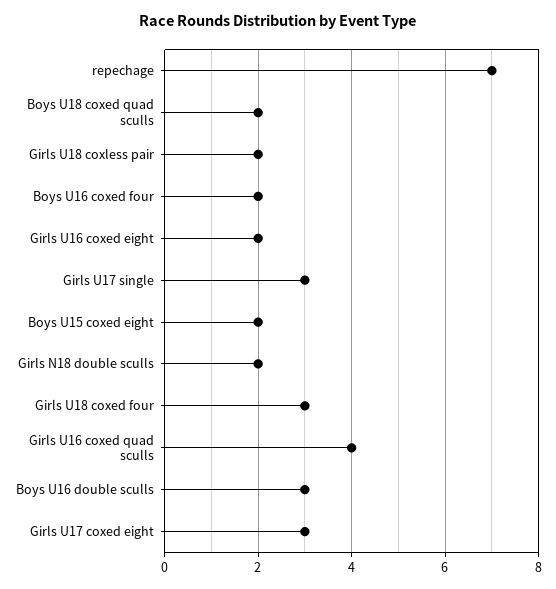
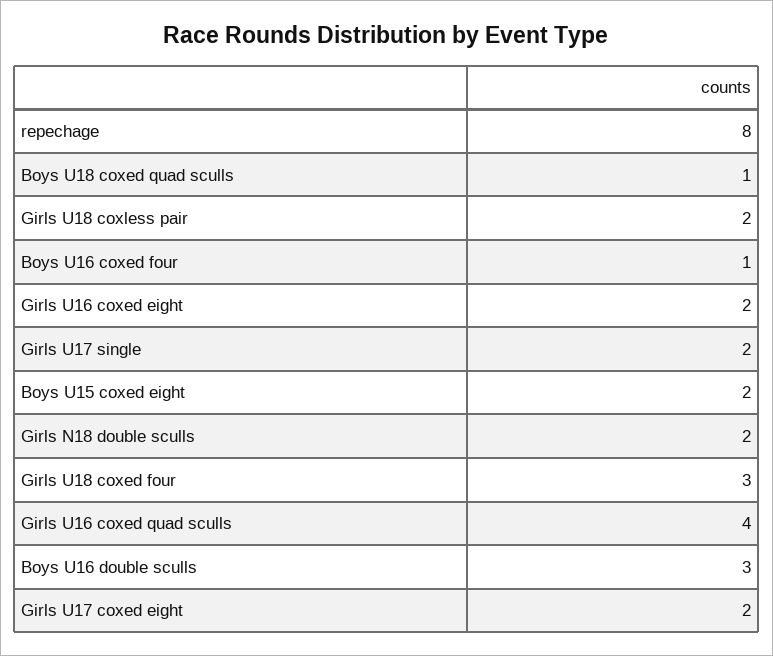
repechage: 7 -> 8
Boys U18 coxed quad sculls: 2 -> 1
Boys U16 coxed four: 2 -> 1
Girls U17 single: 3 -> 2
Girls U17 coxed eight: 3 -> 2

